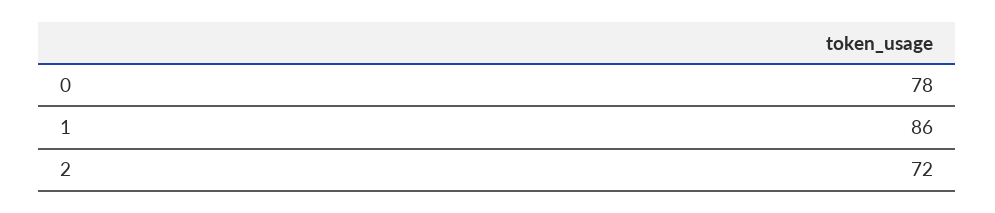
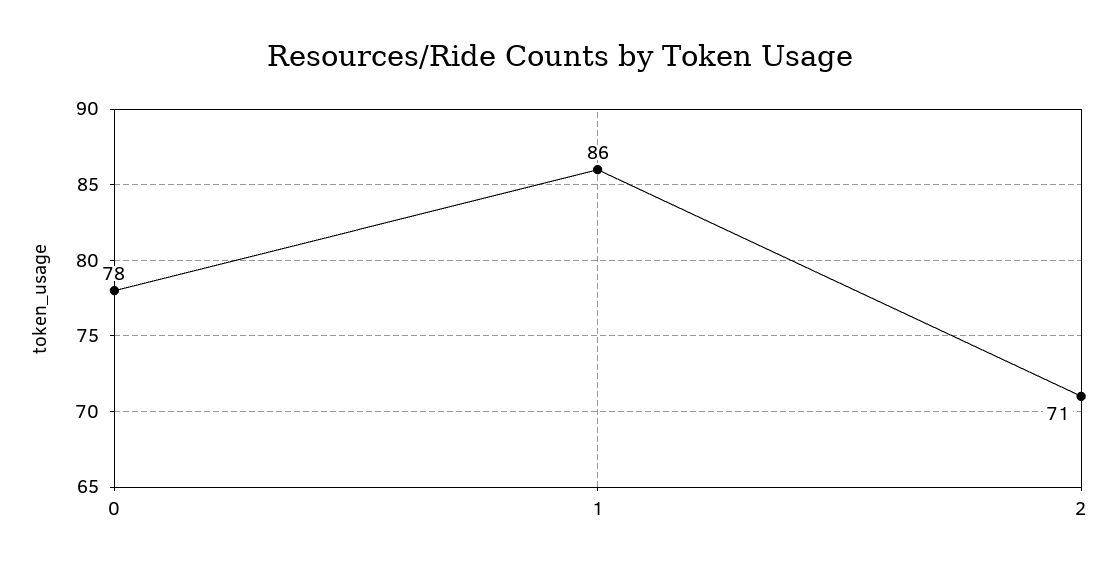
2: 72 -> 71

